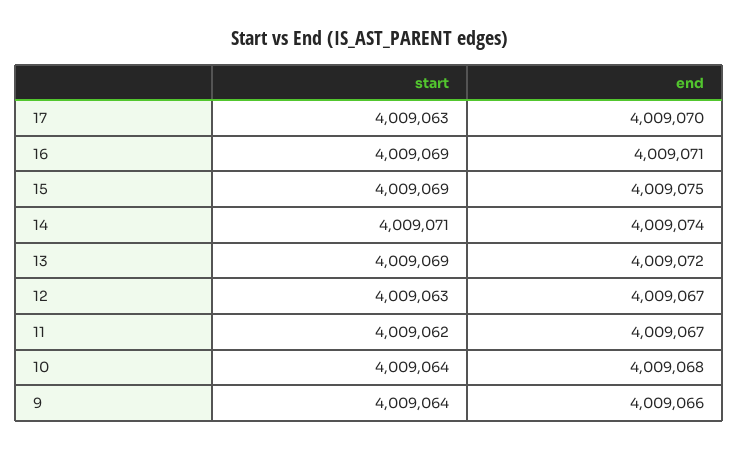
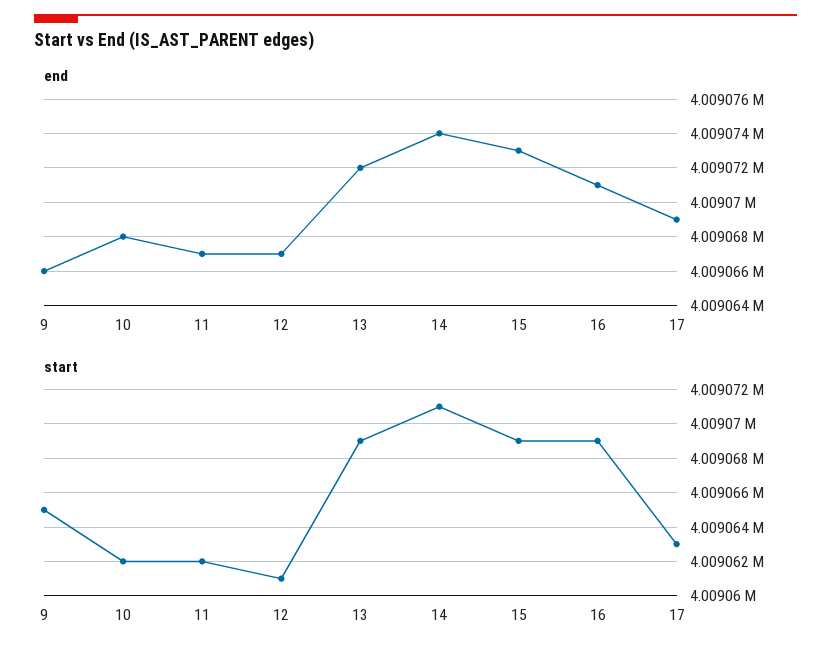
end, 17: 4009070 -> 4009069
end, 15: 4009075 -> 4009073
start, 12: 4009063 -> 4009061
start, 10: 4009064 -> 4009062
start, 9: 4009064 -> 4009065

